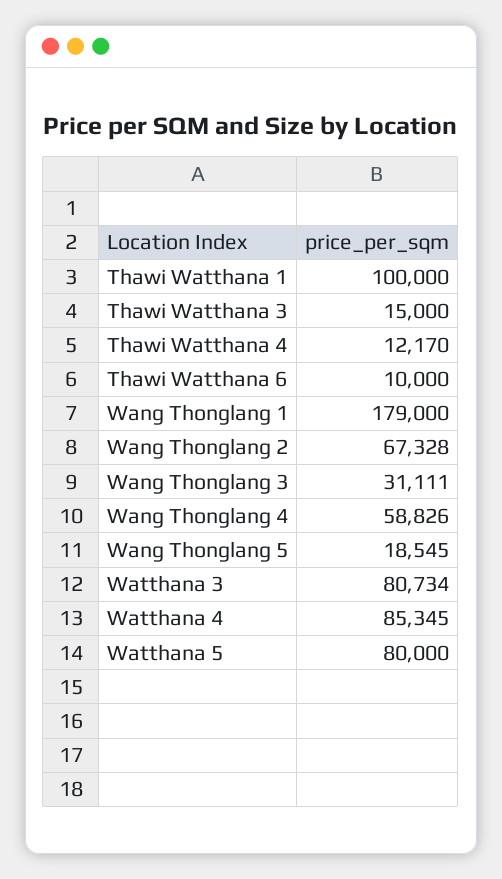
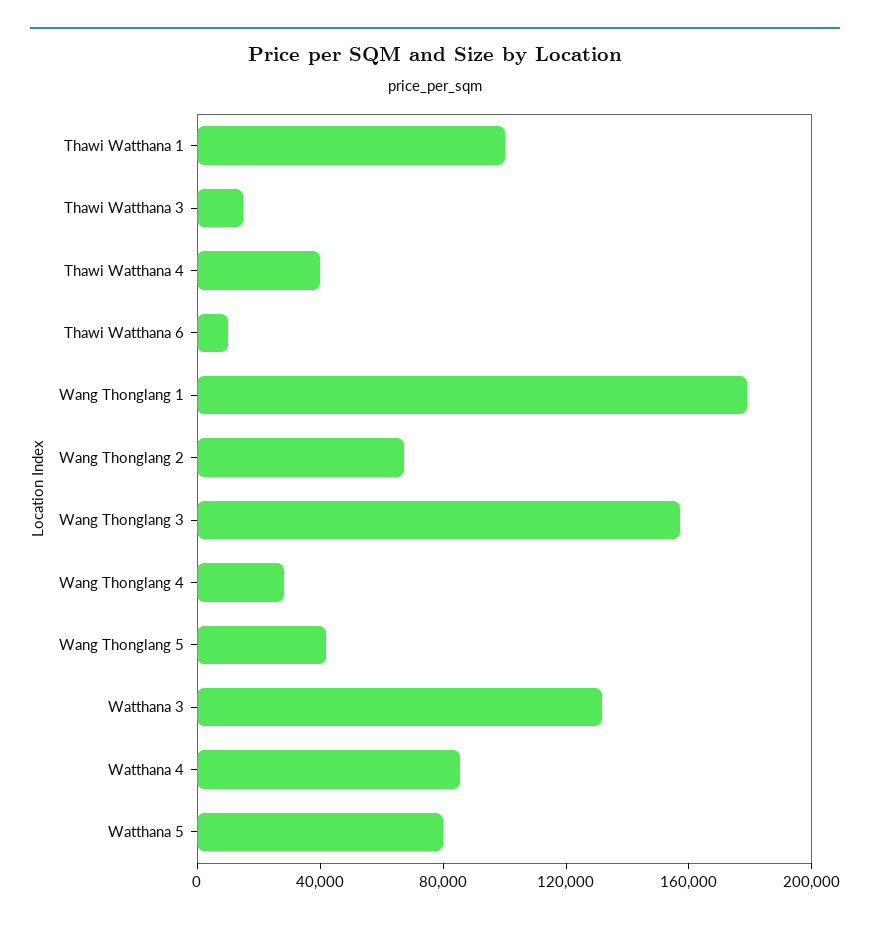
Thawi Watthana 4: 12170 -> 40000
Wang Thonglang 3: 31111 -> 160000
Wang Thonglang 4: 58826 -> 30000
Wang Thonglang 5: 18545 -> 40000
Watthana 3: 80734 -> 130000

